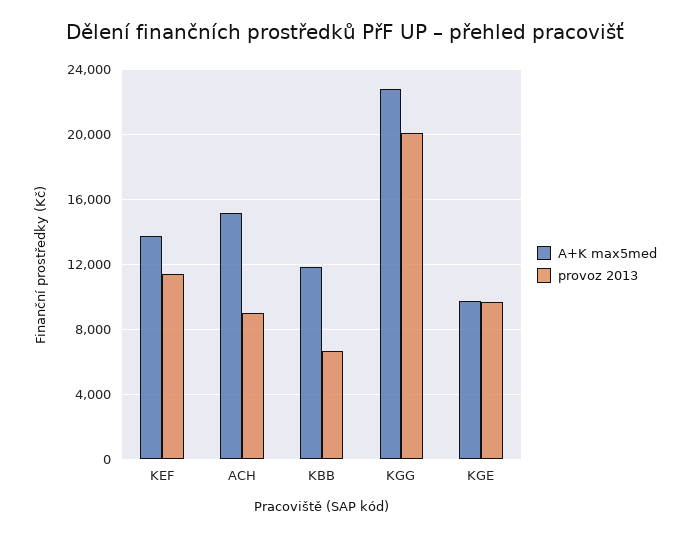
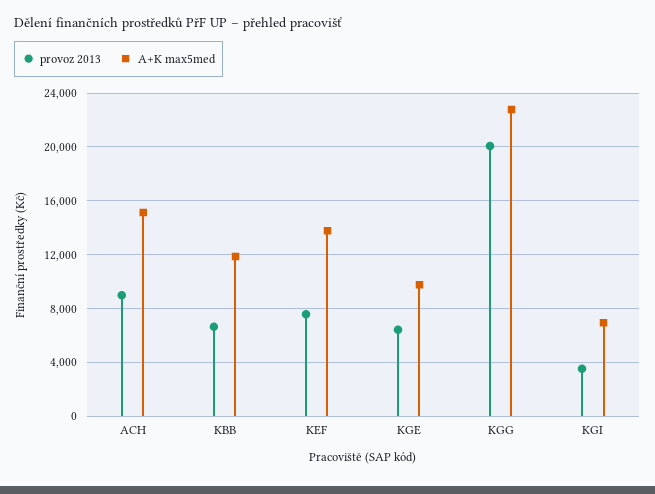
provoz 2013, KEF: 11500 -> 7500
provoz 2013, KGE: 9500 -> 6500
provoz 2013, KGI: none -> 3500
A+K max5med, KGI: none -> 7000

